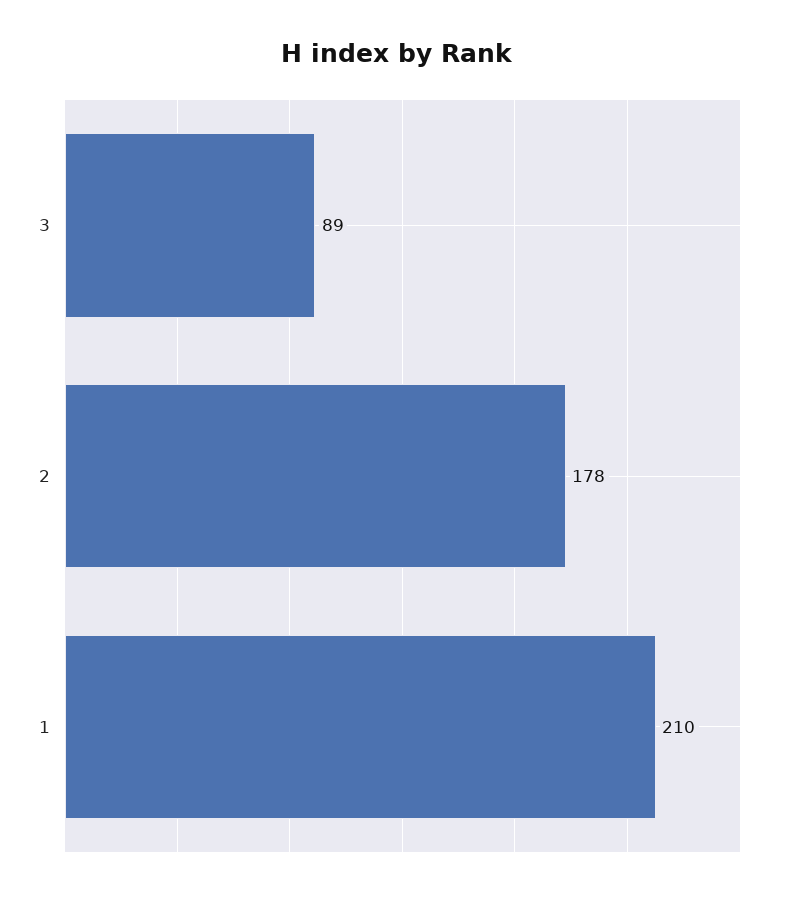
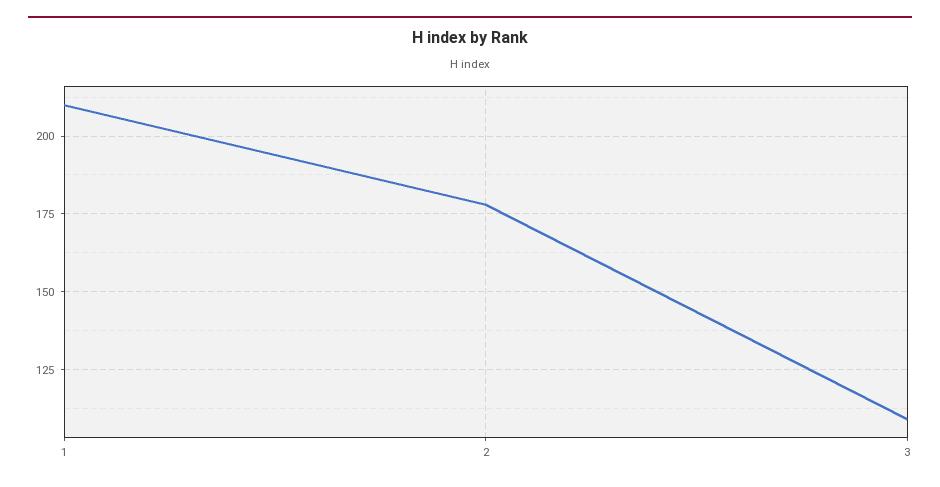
3: 89 -> 110

